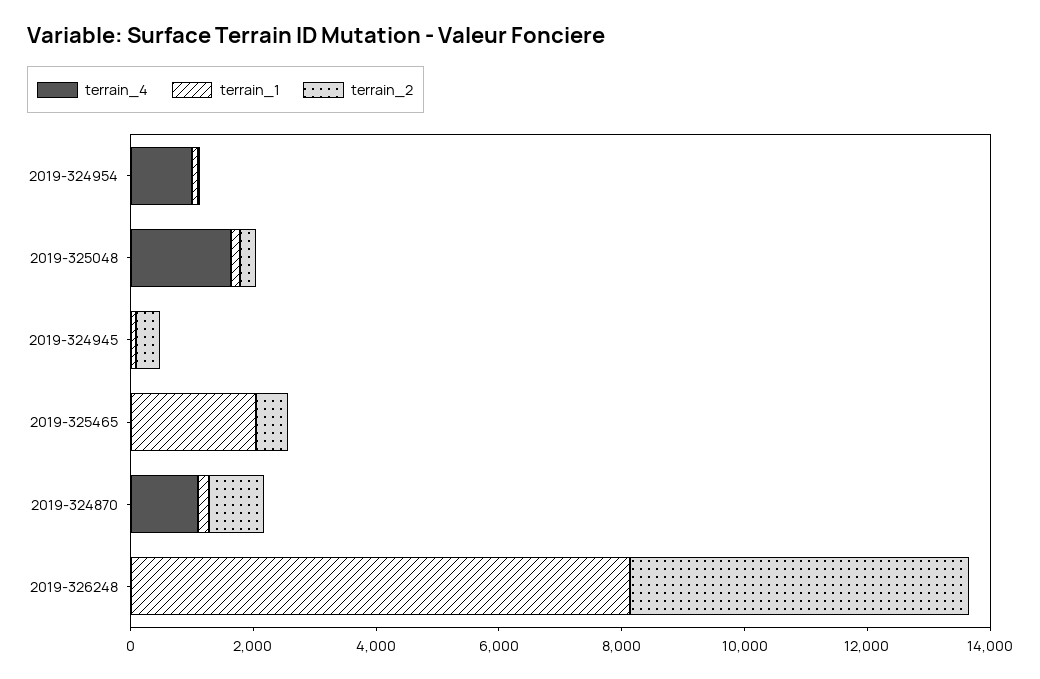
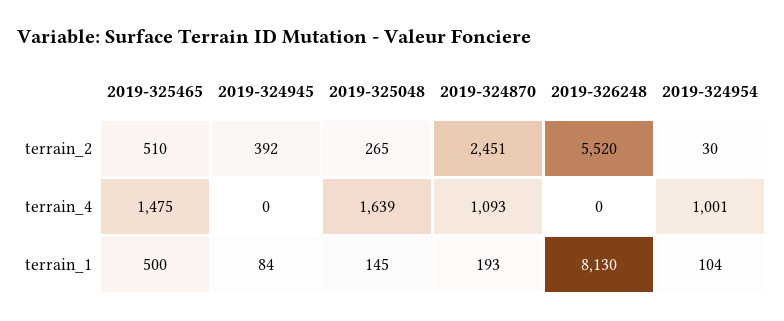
terrain_4, 2019-325465: 0 -> 1475
terrain_1, 2019-325465: 2000 -> 500
terrain_2, 2019-324870: 1000 -> 2451

